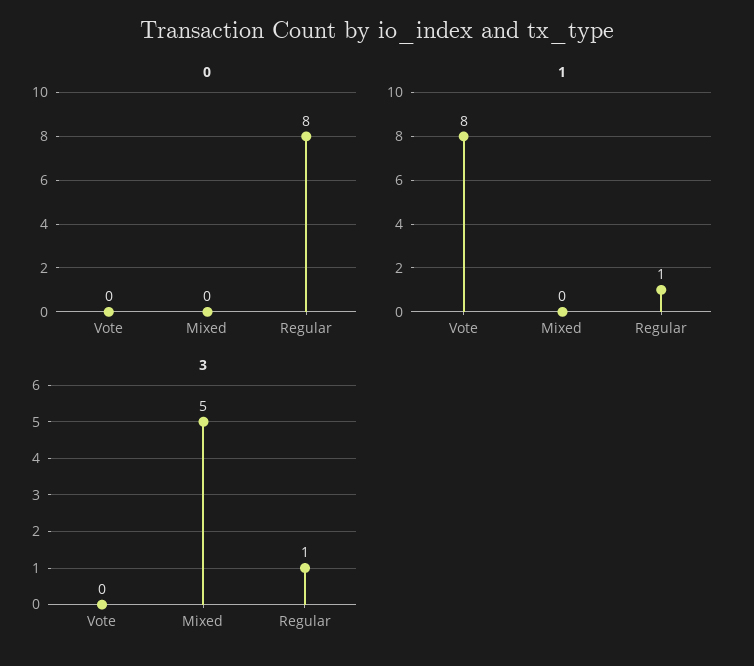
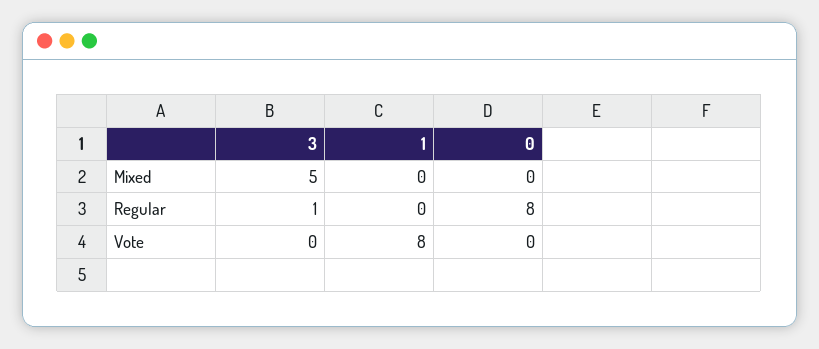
1, Regular: 1 -> 0

